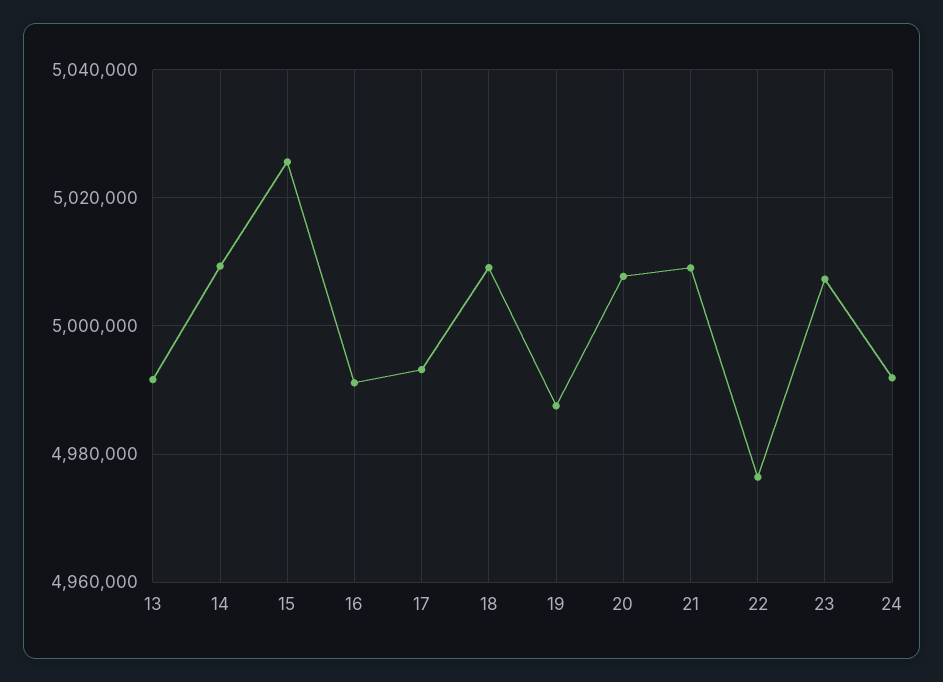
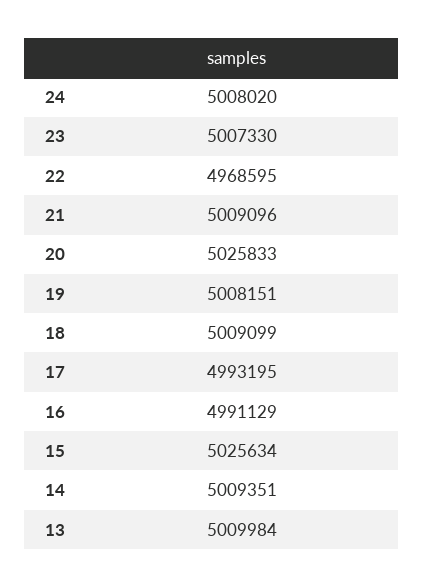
13: 4992000 -> 5009984
19: 4988000 -> 5008151
20: 5008000 -> 5025833
22: 4976000 -> 4968595
24: 4992000 -> 5008020

